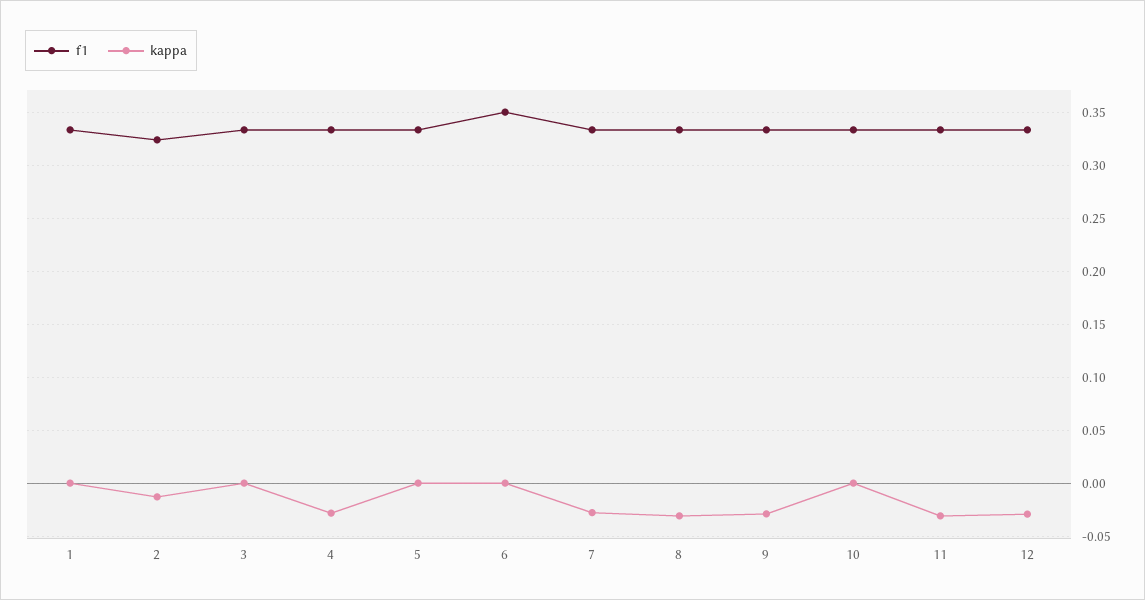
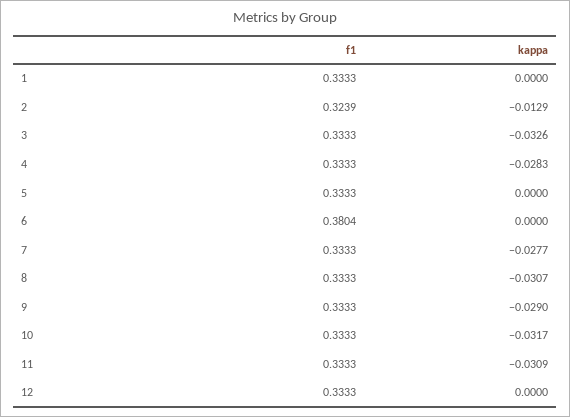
kappa, 3: 0 -> -0.0326
f1, 6: 0.35 -> 0.3804
kappa, 10: 0 -> -0.0317
kappa, 12: -0.03 -> 0

